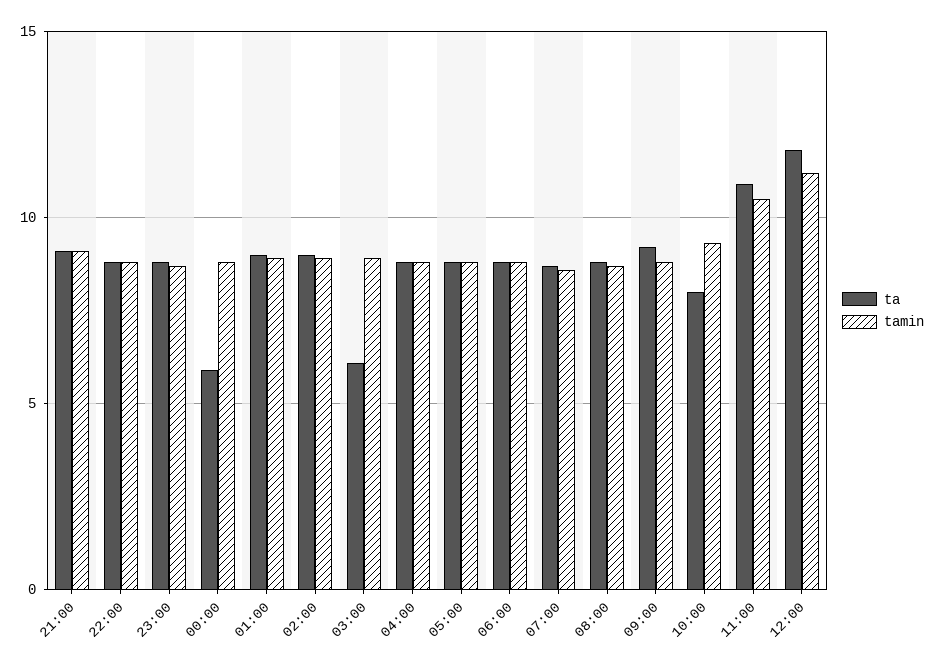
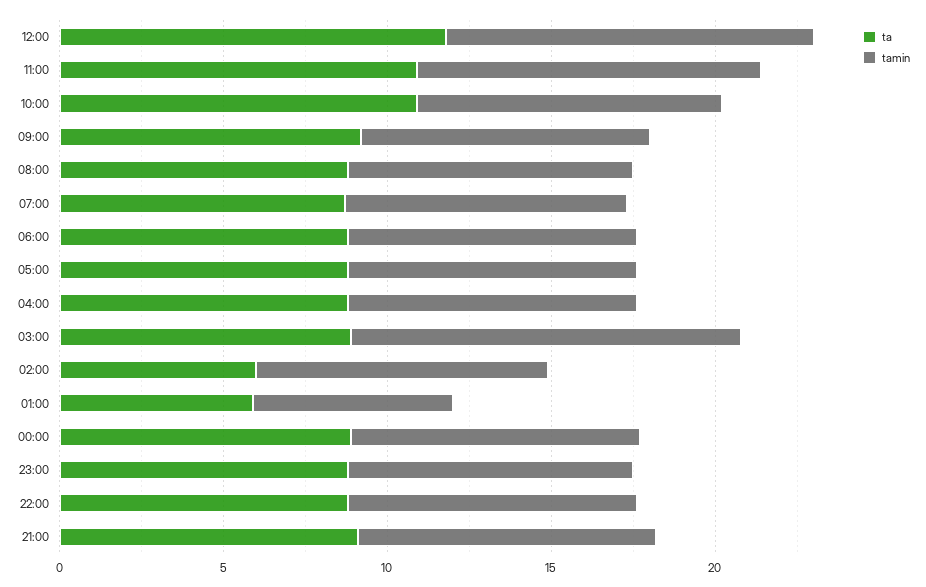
ta, 00:00: 6 -> 9
ta, 01:00: 9 -> 6
tamin, 01:00: 9 -> 6
ta, 02:00: 9 -> 6
ta, 03:00: 6 -> 9
tamin, 03:00: 9 -> 12
ta, 10:00: 8 -> 11

